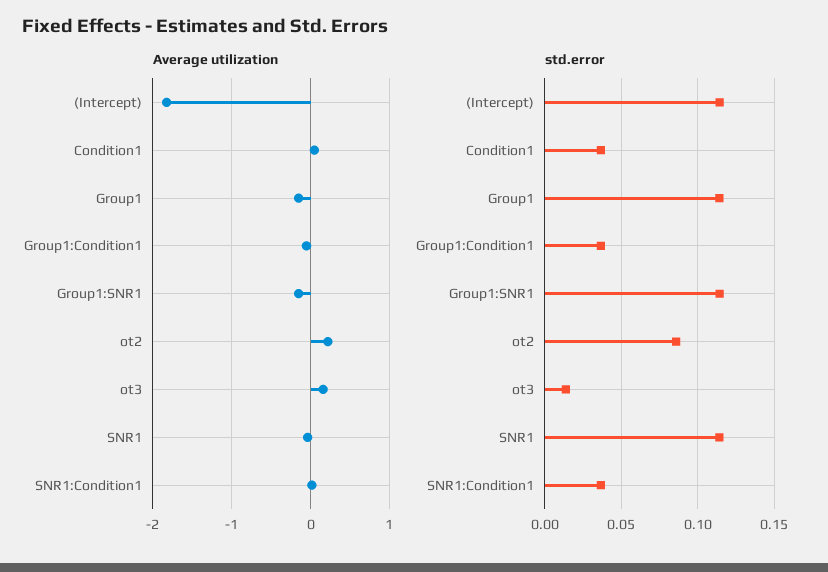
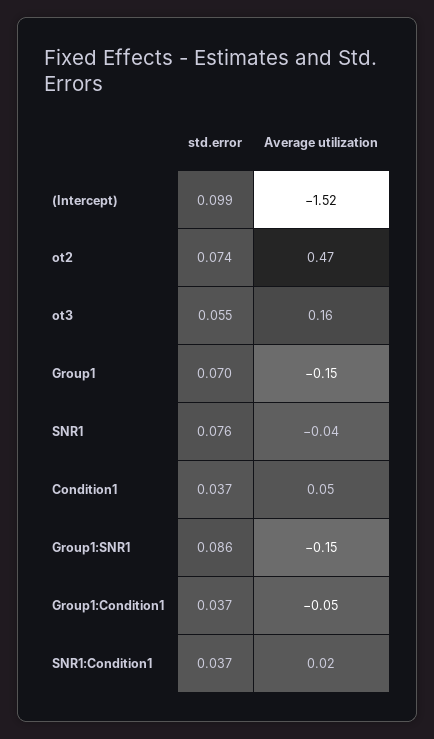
Average utilization, (Intercept): -1.8 -> -1.52
Average utilization, ot2: 0.2 -> 0.47
std.error, (Intercept): 0.115 -> 0.099
std.error, Group1: 0.115 -> 0.07
std.error, Group1:SNR1: 0.115 -> 0.086
std.error, ot2: 0.085 -> 0.074
std.error, ot3: 0.015 -> 0.055
std.error, SNR1: 0.115 -> 0.076

